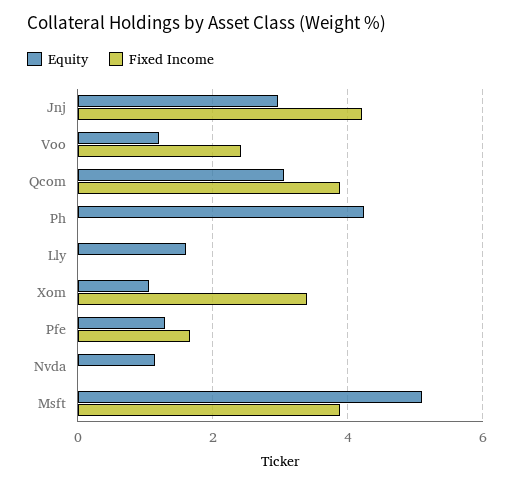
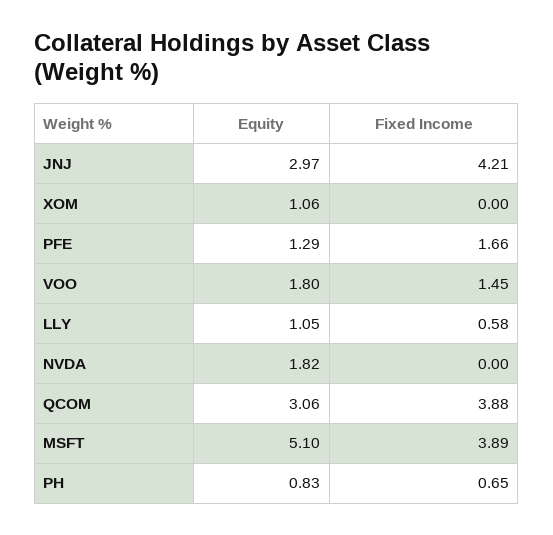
Equity, Voo: 1.2 -> 1.8
Fixed Income, Voo: 2.4 -> 1.45
Equity, Ph: 4.2 -> 0.83
Fixed Income, Ph: 0 -> 0.65
Equity, Lly: 1.6 -> 1.05
Fixed Income, Lly: 0 -> 0.58
Fixed Income, Xom: 3.4 -> 0
Equity, Nvda: 1.2 -> 1.82

